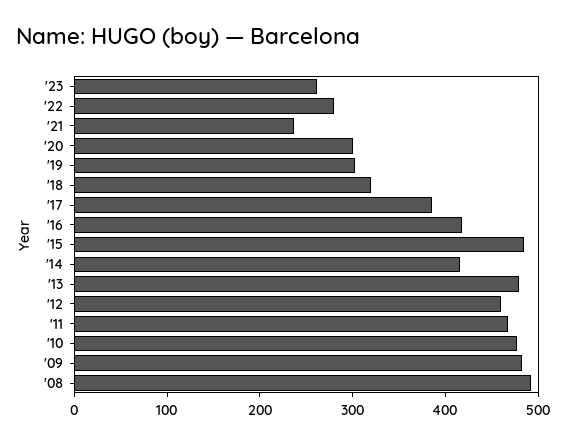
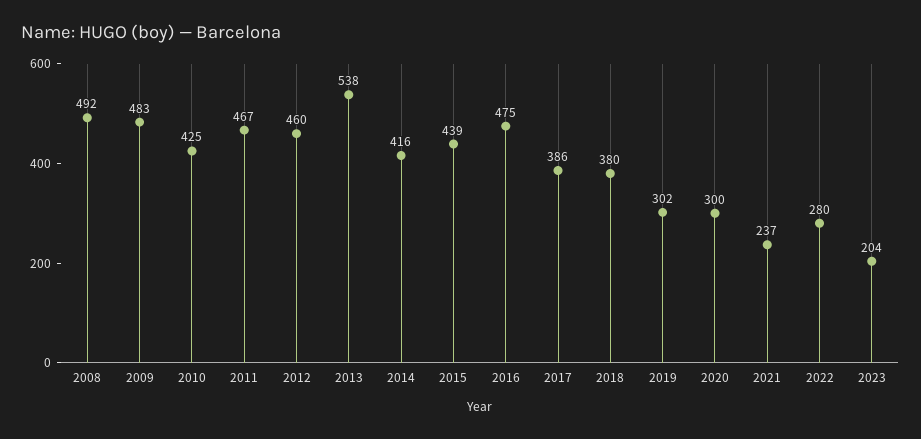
'23: 260 -> 204
'18: 320 -> 380
'16: 420 -> 475
'15: 480 -> 439
'13: 480 -> 538
'10: 480 -> 425

